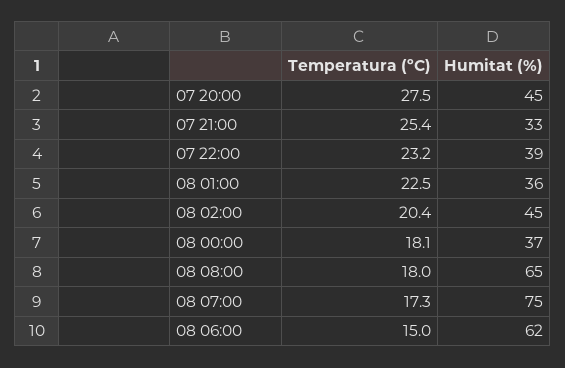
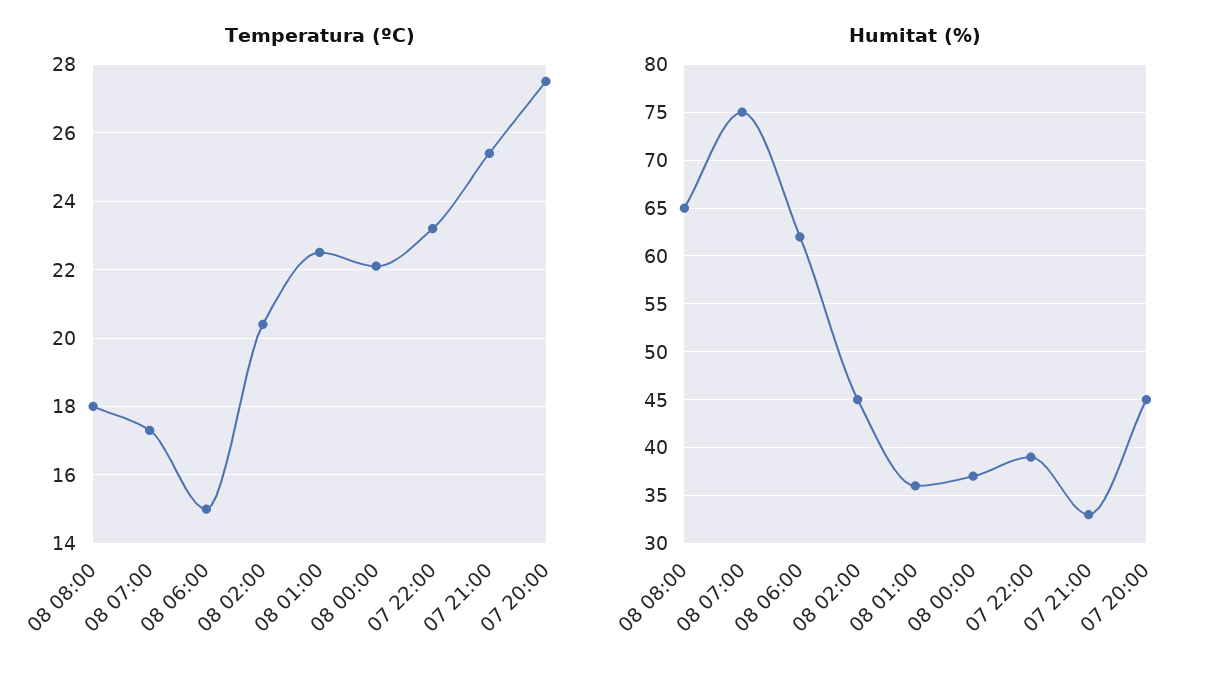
Temperatura (ºC), 08 00:00: 18.1 -> 22

